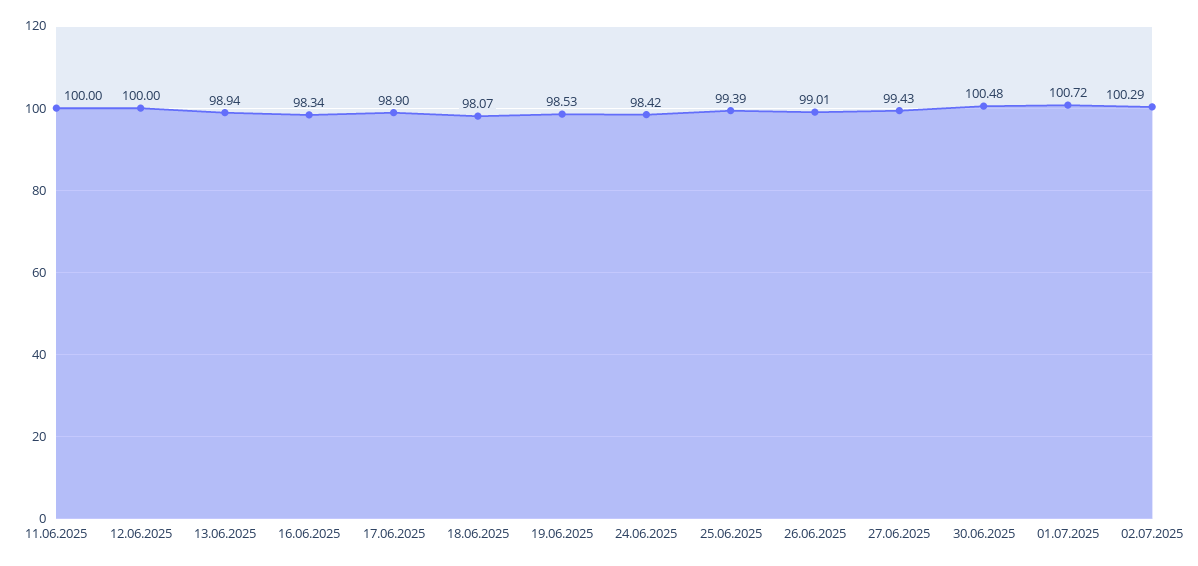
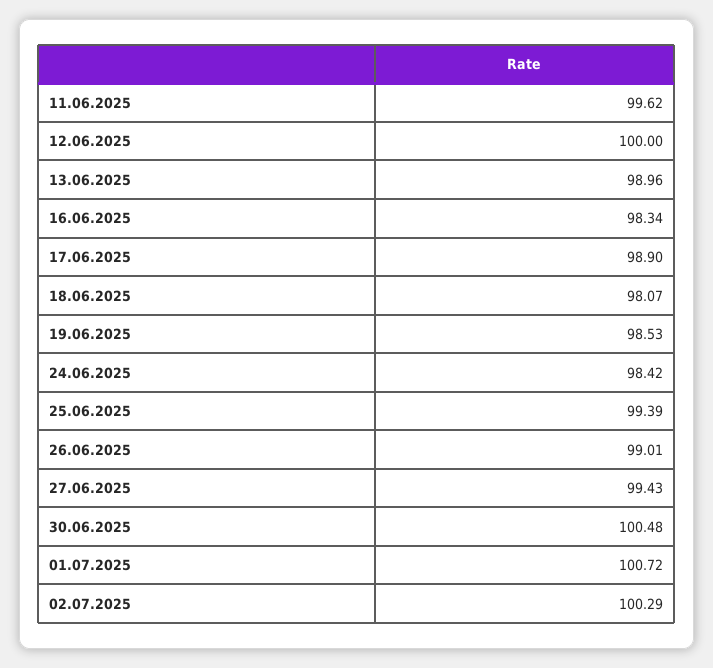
11.06.2025: 100 -> 99.62
13.06.2025: 98.94 -> 98.96

